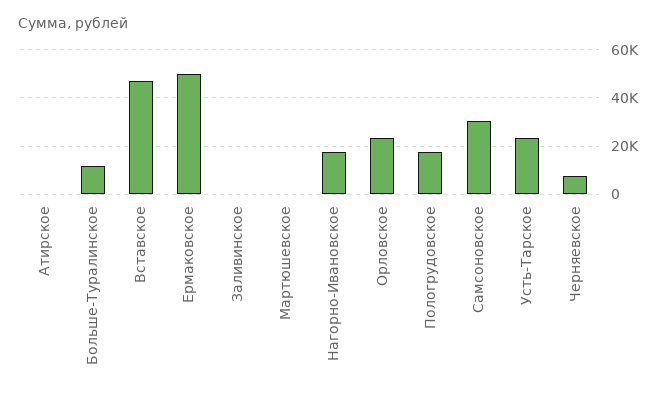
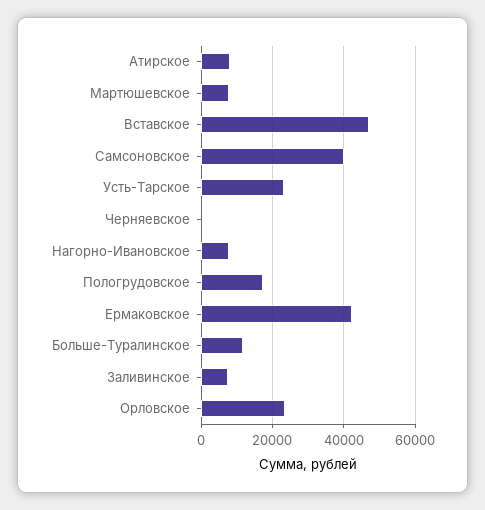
Атирское: 0 -> 8000
Ермаковское: 50000 -> 42000
Заливинское: 0 -> 8000
Мартюшевское: 0 -> 8000
Нагорно-Ивановское: 17500 -> 8000
Самсоновское: 30000 -> 40000
Черняевское: 7500 -> 0

